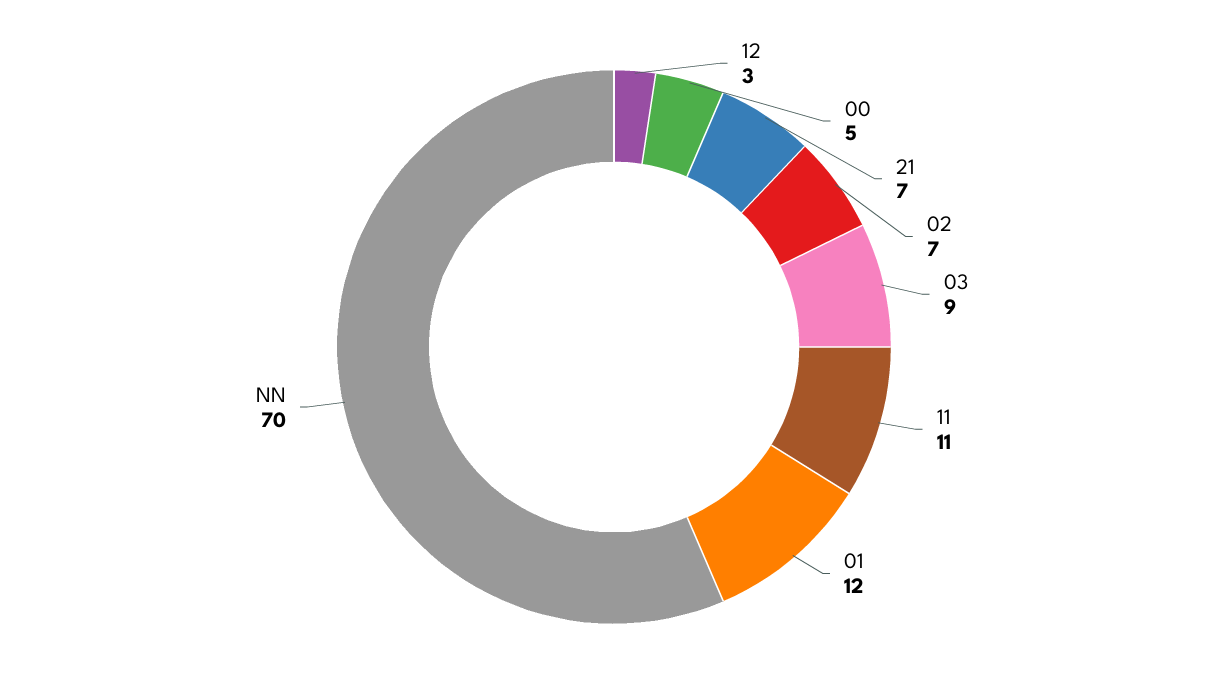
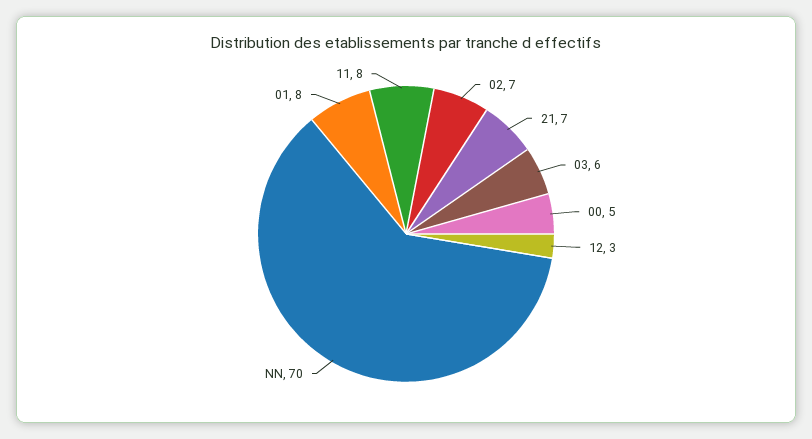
03: 9 -> 6
11: 11 -> 8
01: 12 -> 8

